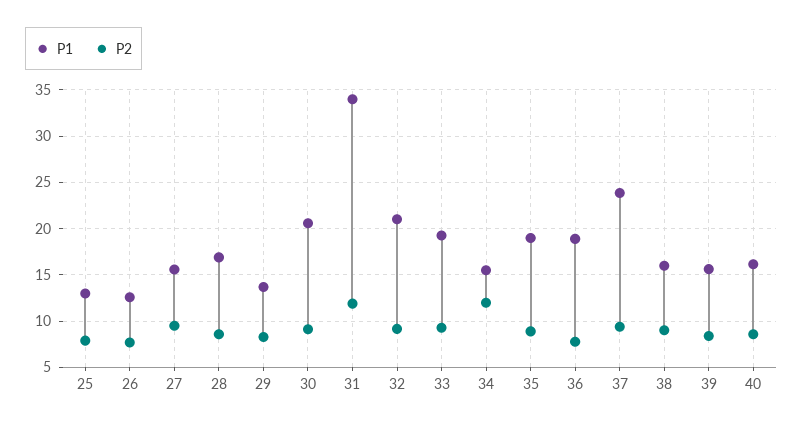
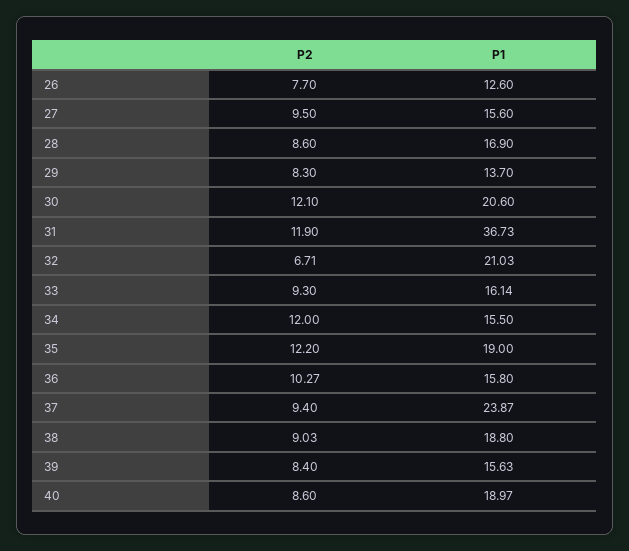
P1, 25: 13 -> none
P2, 25: 8 -> none
P2, 30: 9 -> 12.1
P1, 31: 34 -> 36.73
P2, 32: 9 -> 6.71
P1, 33: 19 -> 16.14
P2, 35: 9 -> 12.2
P1, 36: 19 -> 15.8
P2, 36: 8 -> 10.27
P1, 38: 16 -> 18.8
P1, 40: 16 -> 18.97

